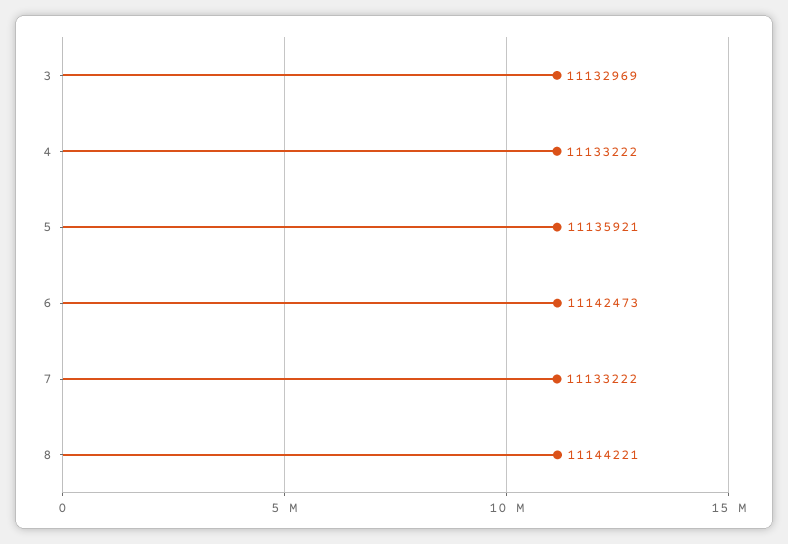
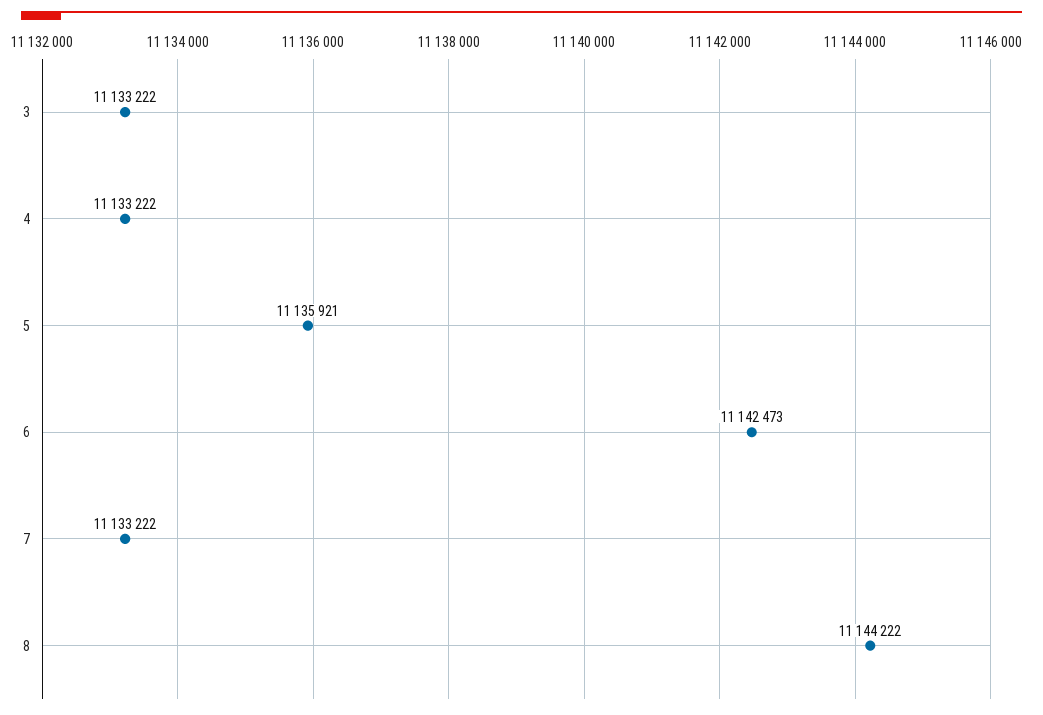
3: 11132969 -> 11133222
8: 11144221 -> 11144222

